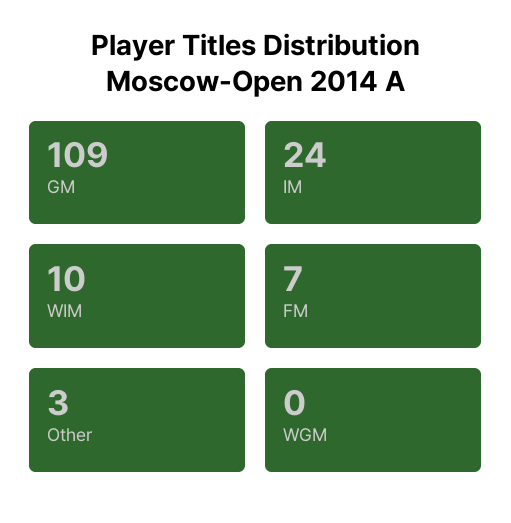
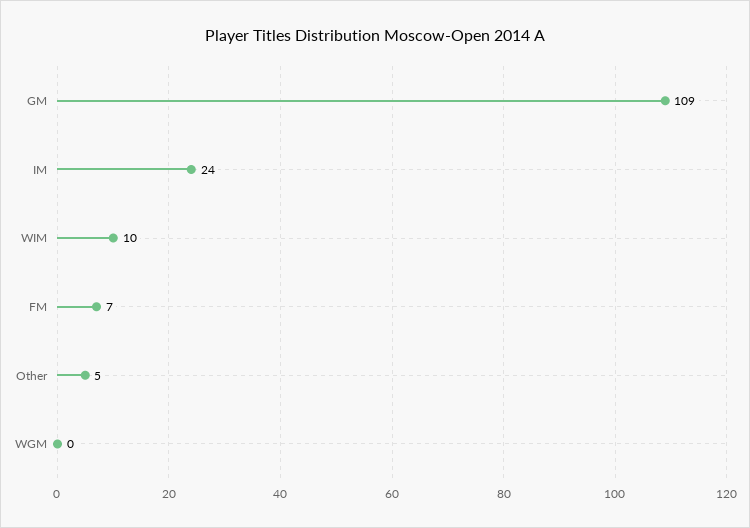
Other: 3 -> 5

